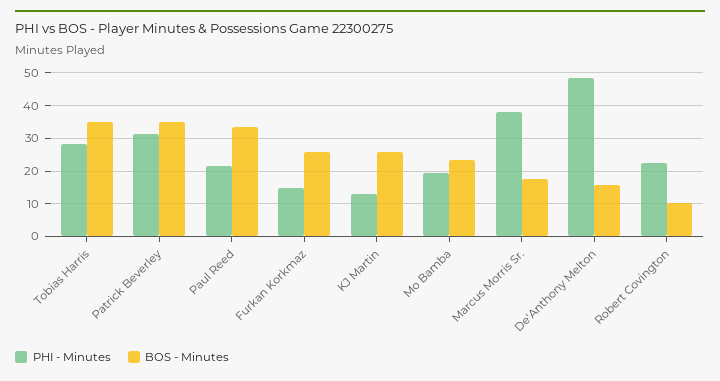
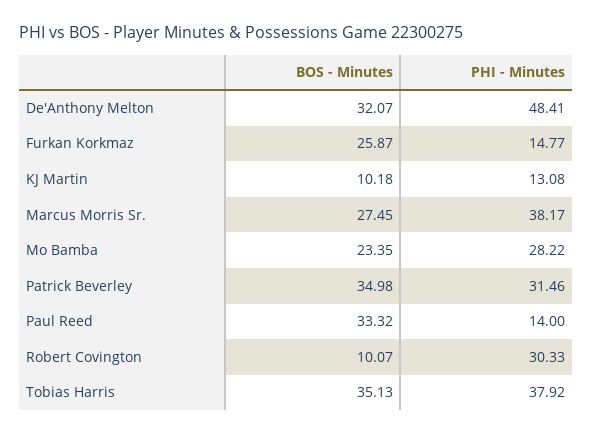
PHI - Minutes, Tobias Harris: 28 -> 37.92
PHI - Minutes, Paul Reed: 22 -> 14
BOS - Minutes, KJ Martin: 26 -> 10.18
PHI - Minutes, Mo Bamba: 20 -> 28.22
BOS - Minutes, Marcus Morris Sr.: 18 -> 27.45
BOS - Minutes, De'Anthony Melton: 16 -> 32.07
PHI - Minutes, Robert Covington: 22 -> 30.33

